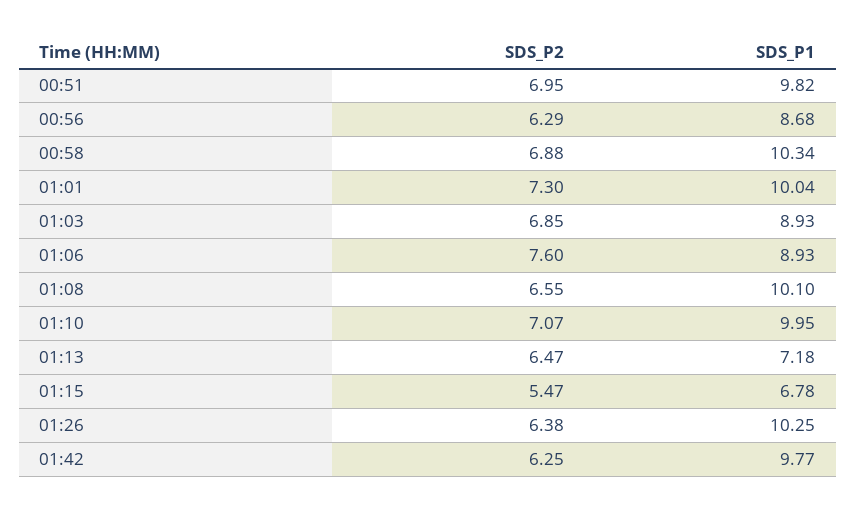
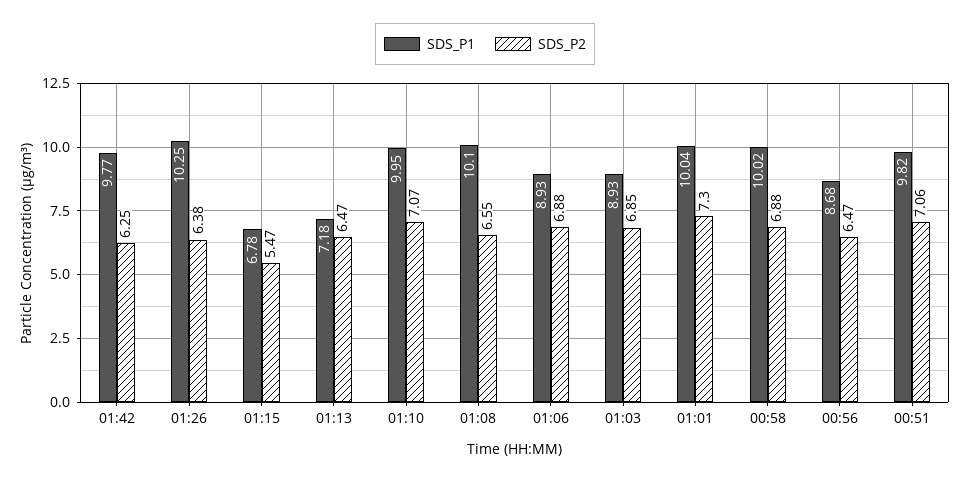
SDS_P2, 00:51: 6.95 -> 7.06
SDS_P2, 00:56: 6.29 -> 6.47
SDS_P1, 00:58: 10.34 -> 10.02
SDS_P2, 01:06: 7.6 -> 6.88

